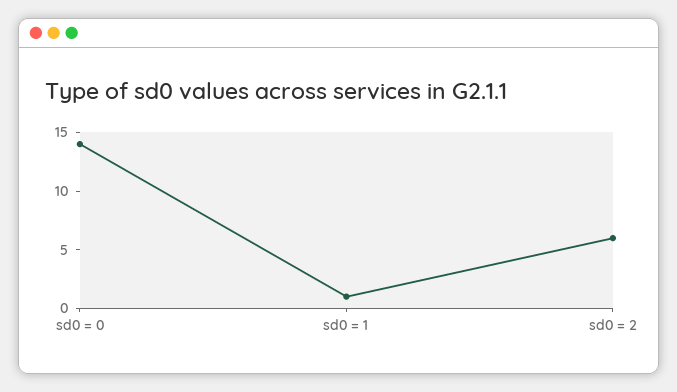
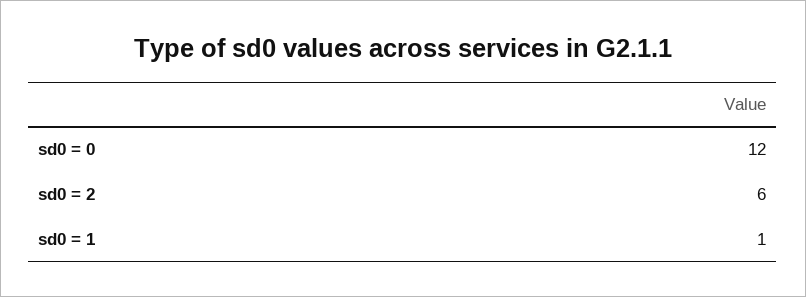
sd0 = 0: 14 -> 12

